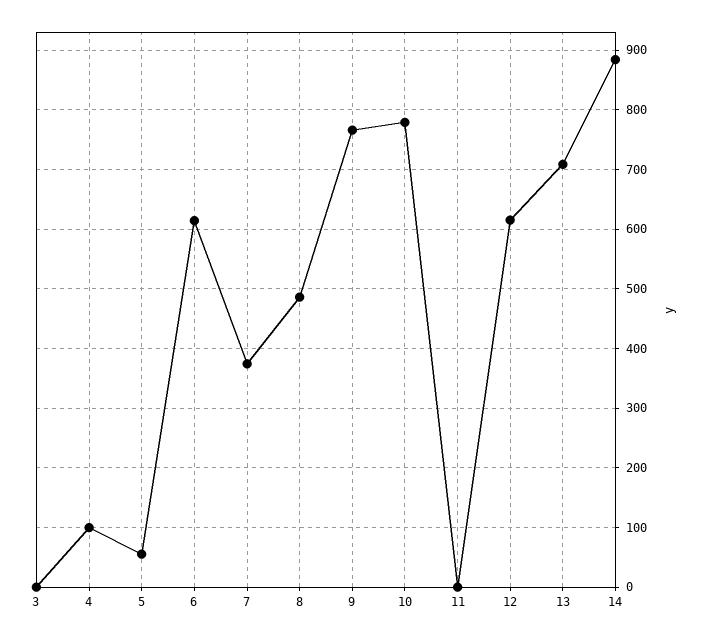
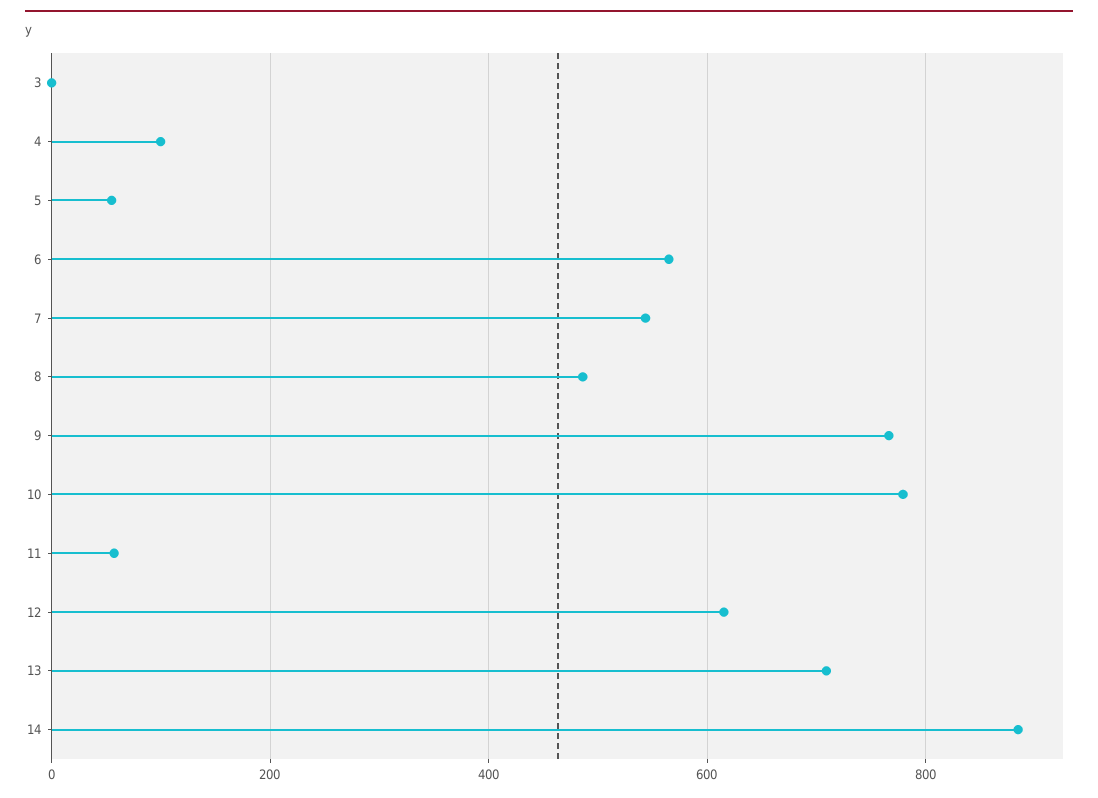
6: 620 -> 560
7: 380 -> 540
11: 0 -> 60

